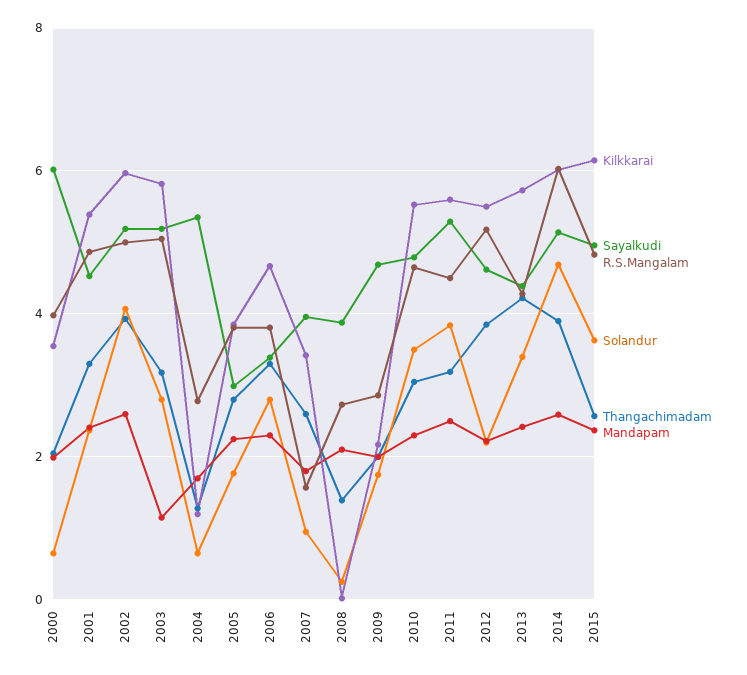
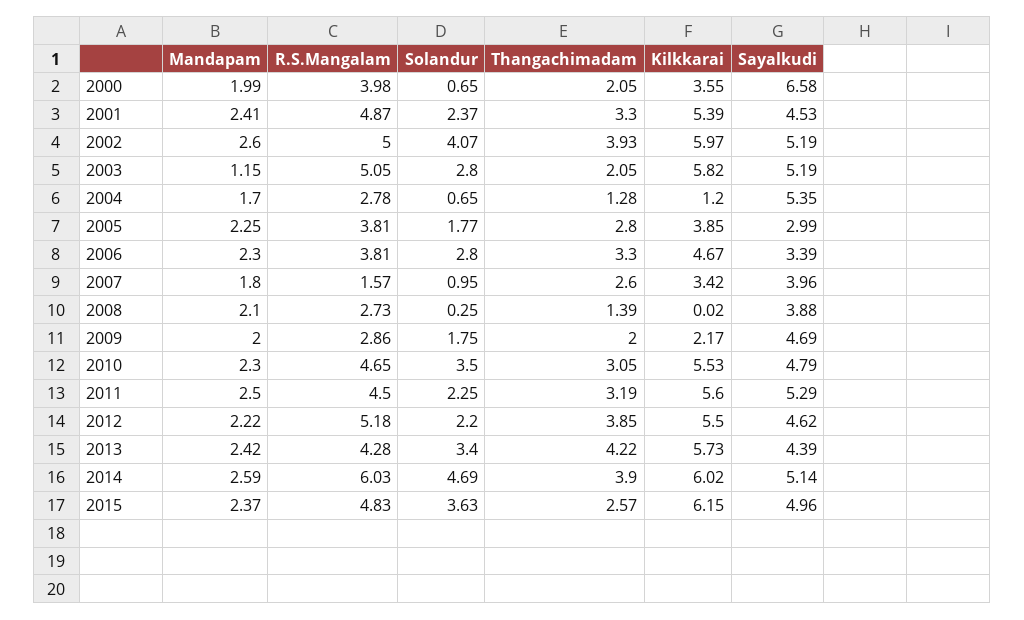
Sayalkudi, 2000: 6 -> 6.58
Thangachimadam, 2003: 3.2 -> 2.05
Solandur, 2011: 3.8 -> 2.25

